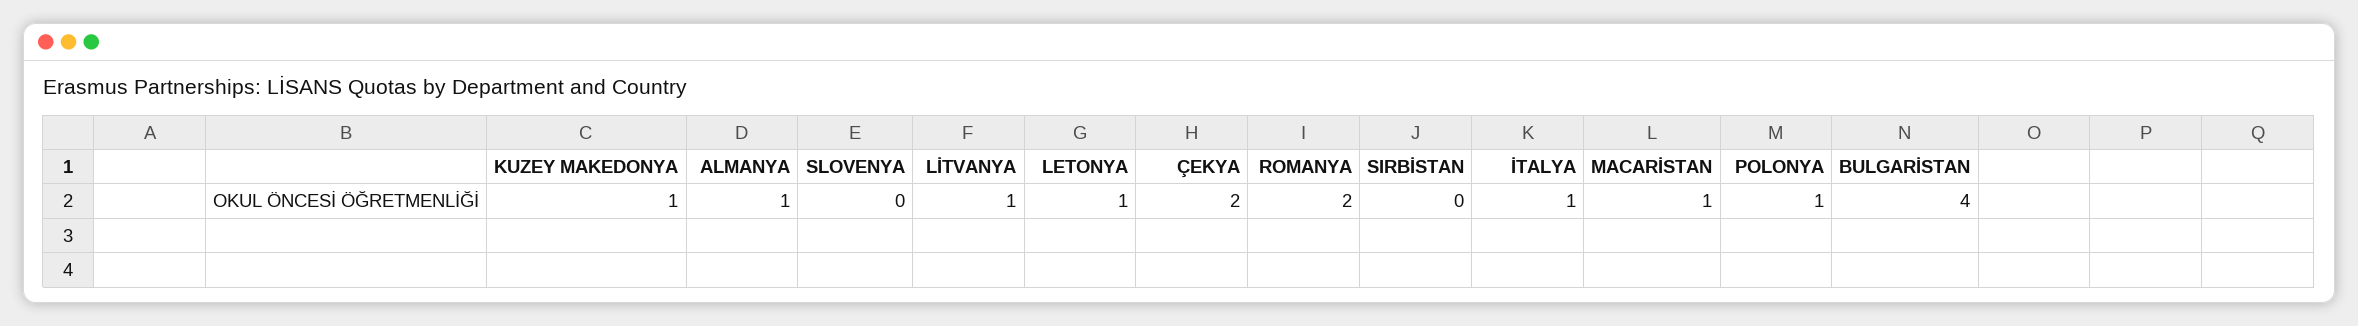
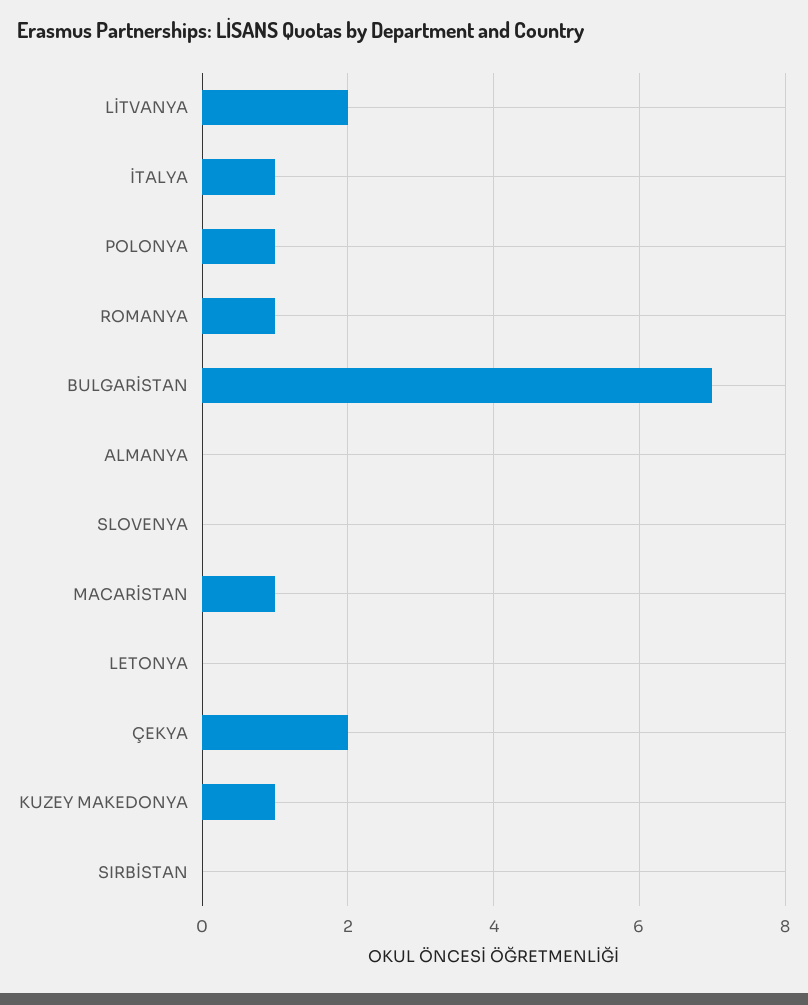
ALMANYA: 1 -> 0
LİTVANYA: 1 -> 2
LETONYA: 1 -> 0
ROMANYA: 2 -> 1
BULGARİSTAN: 4 -> 7

